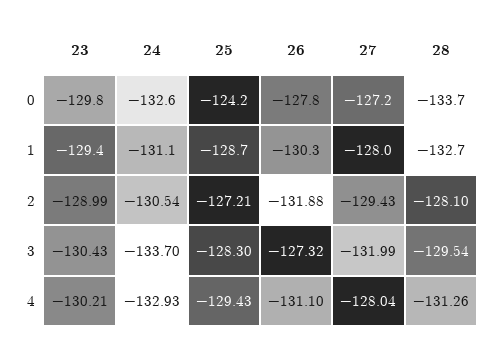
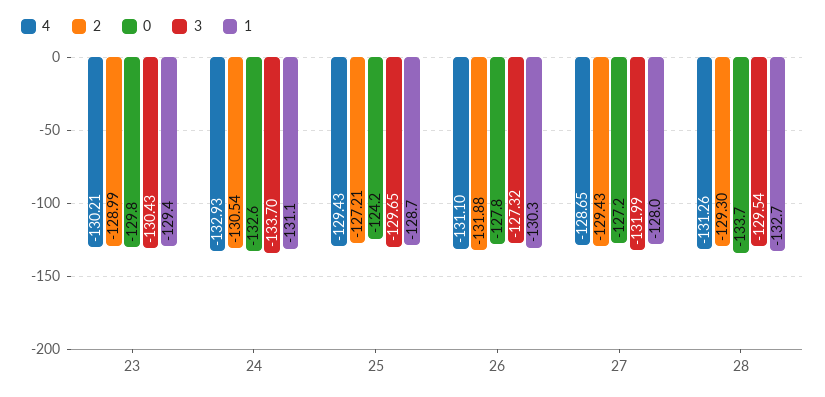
2, 28: -128.1 -> -129.3
3, 25: -128.3 -> -129.65
4, 27: -128.04 -> -128.65

